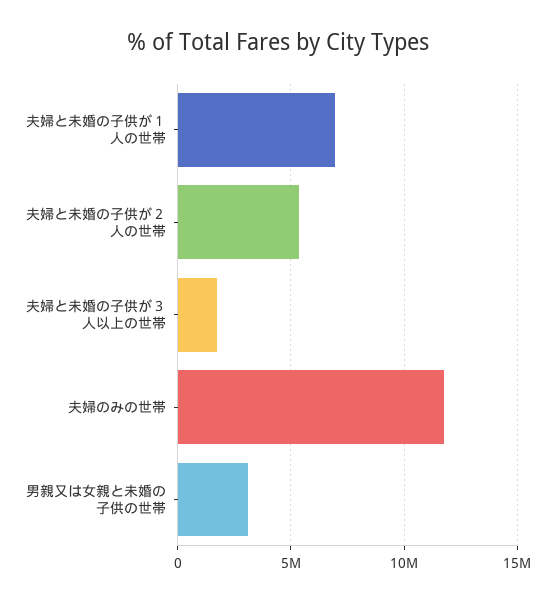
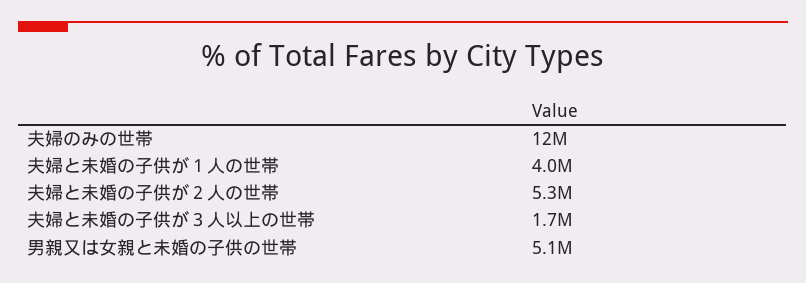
夫婦と未婚の子供が１人の世帯: 7000000 -> 4000000
男親又は女親と未婚の子供の世帯: 3000000 -> 5100000

